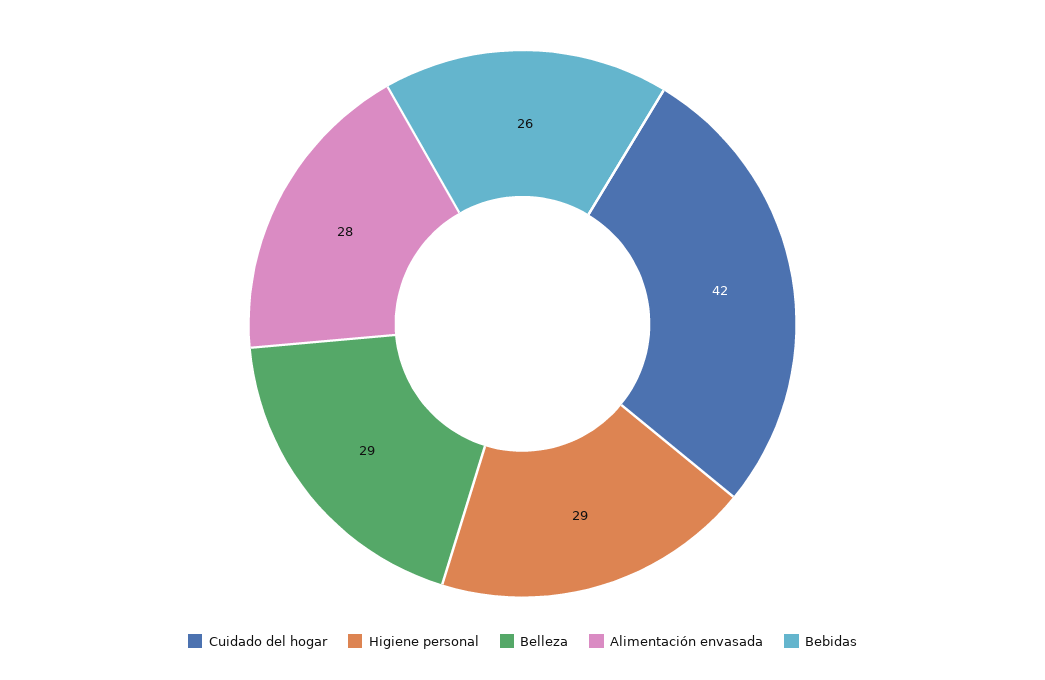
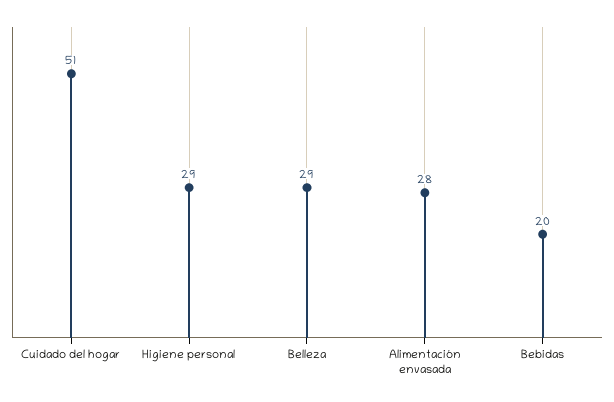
Cuidado del hogar: 42 -> 51
Bebidas: 26 -> 20

